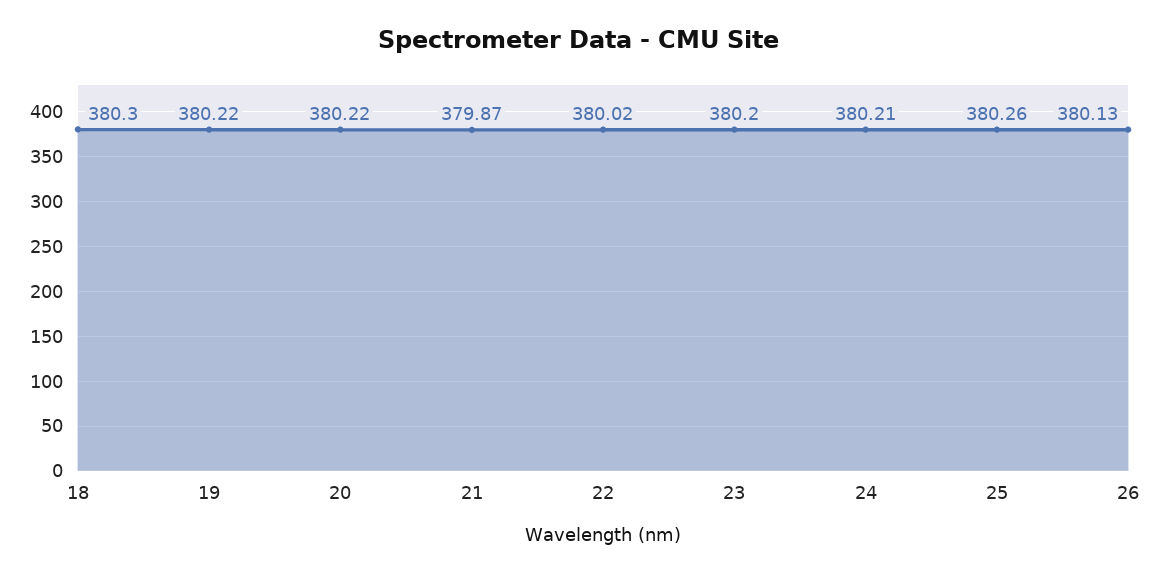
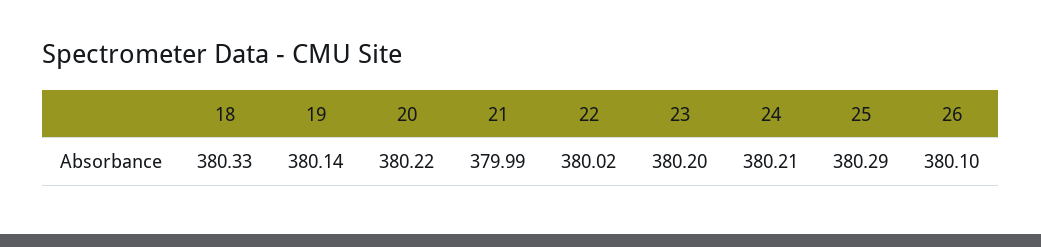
18: 380.3 -> 380.33
19: 380.22 -> 380.14
21: 379.87 -> 379.99
25: 380.26 -> 380.29
26: 380.13 -> 380.1

